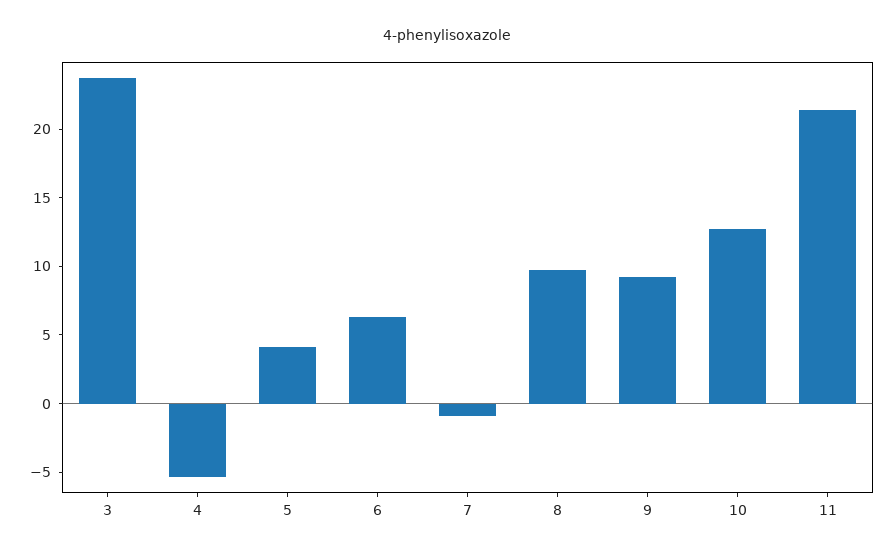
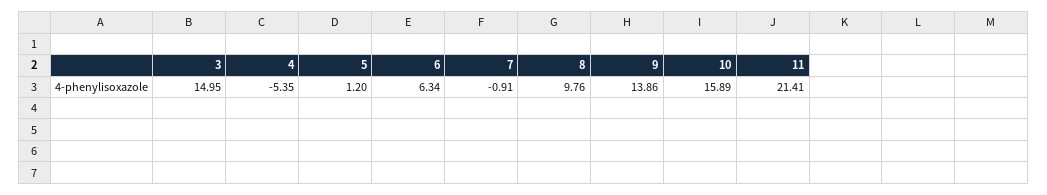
3: 24 -> 14.95
5: 4 -> 1.2
9: 9 -> 13.86
10: 13 -> 15.89

